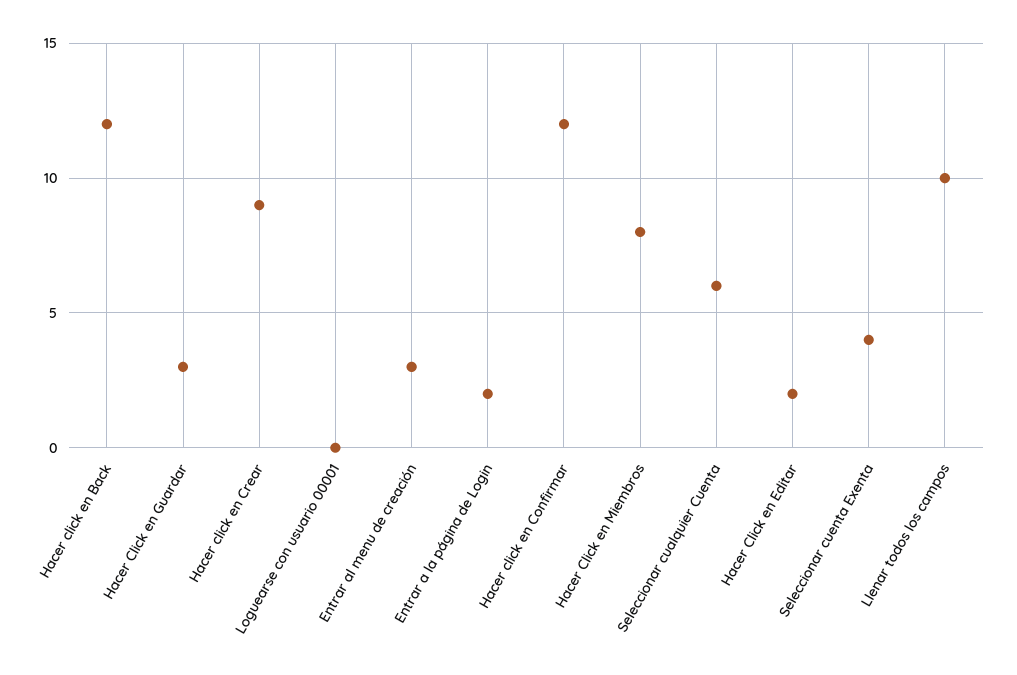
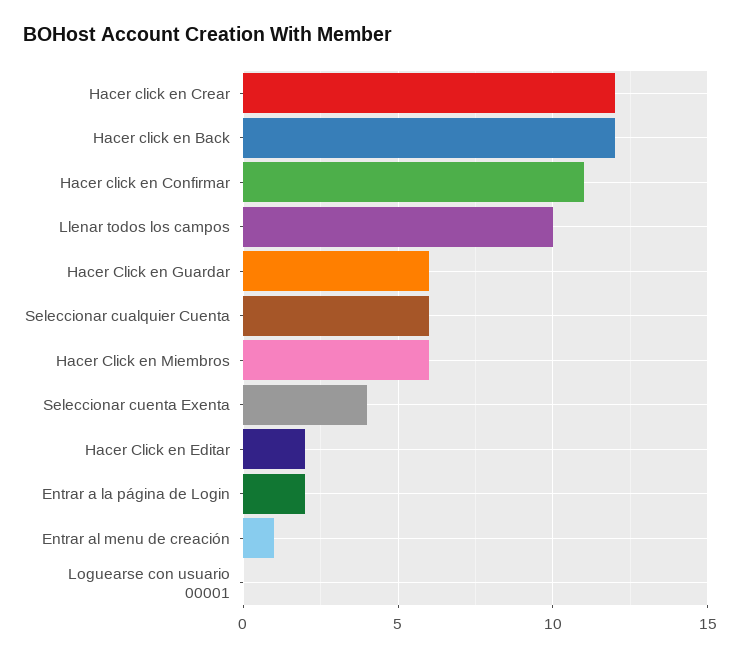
Hacer Click en Guardar: 3 -> 6
Hacer click en Crear: 9 -> 12
Entrar al menu de creación: 3 -> 1
Hacer click en Confirmar: 12 -> 11
Hacer Click en Miembros: 8 -> 6

